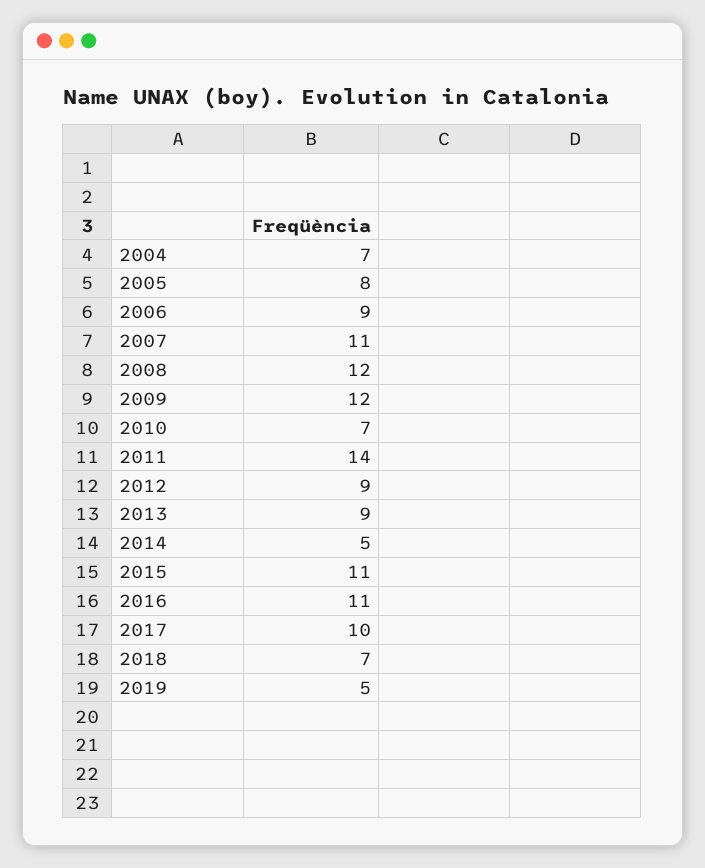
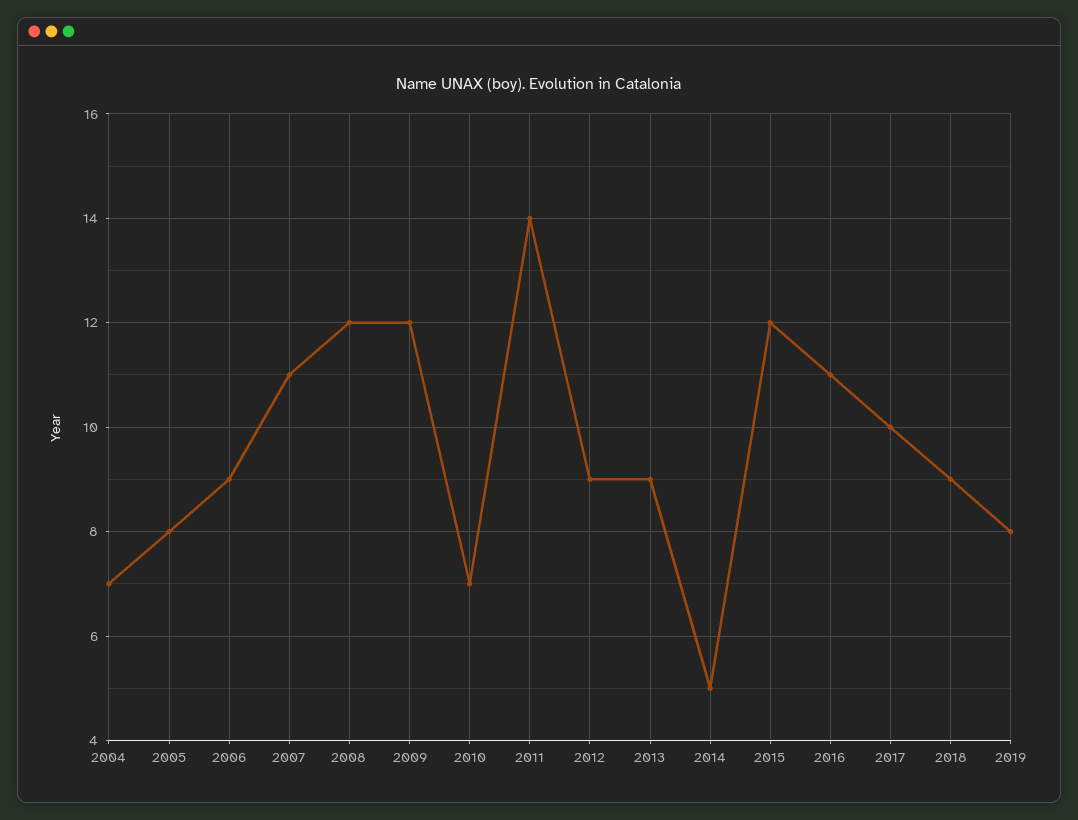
2015: 11 -> 12
2018: 7 -> 9
2019: 5 -> 8

